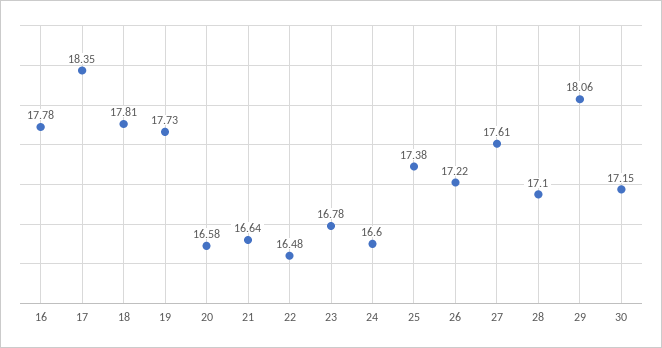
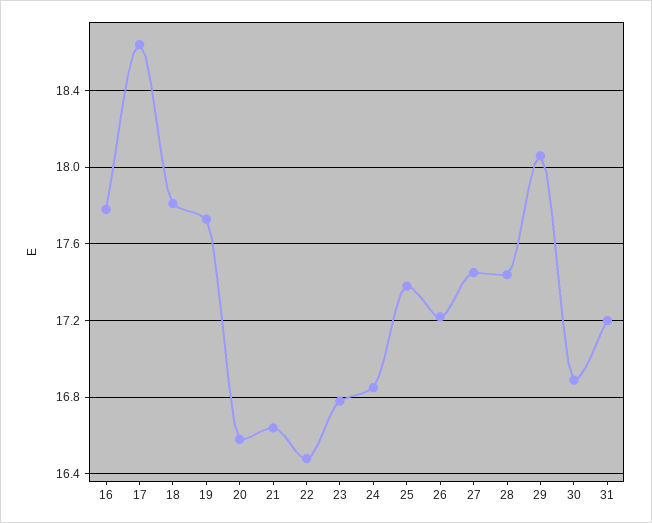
17: 18.35 -> 18.65
24: 16.6 -> 16.85
27: 17.61 -> 17.45
28: 17.1 -> 17.45
30: 17.15 -> 16.9
31: none -> 17.2

